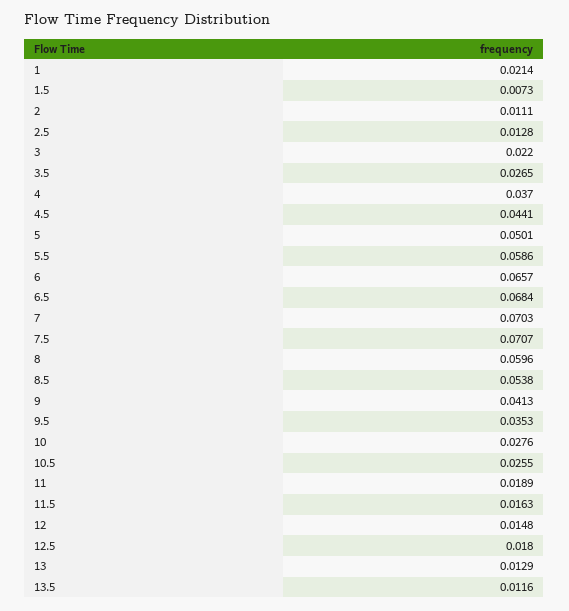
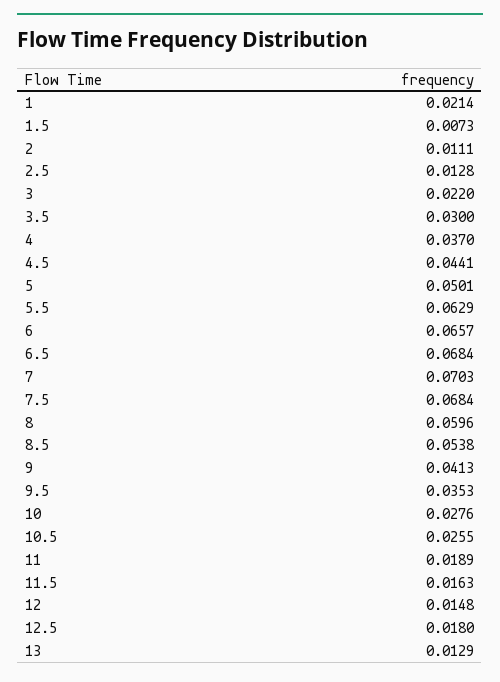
3.5: 0.0265 -> 0.03
5.5: 0.0586 -> 0.0629
7.5: 0.0707 -> 0.0684
13.5: 0.0116 -> none

